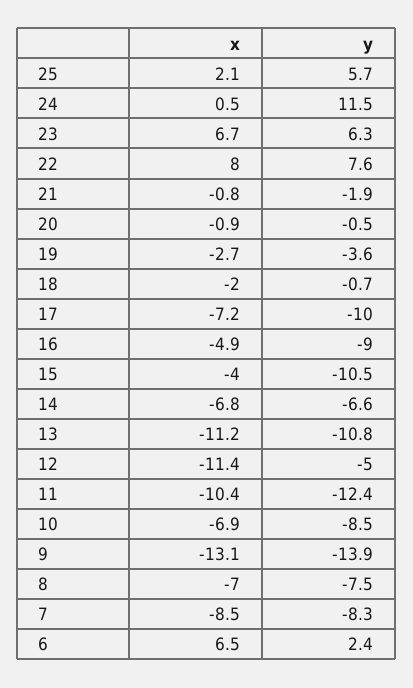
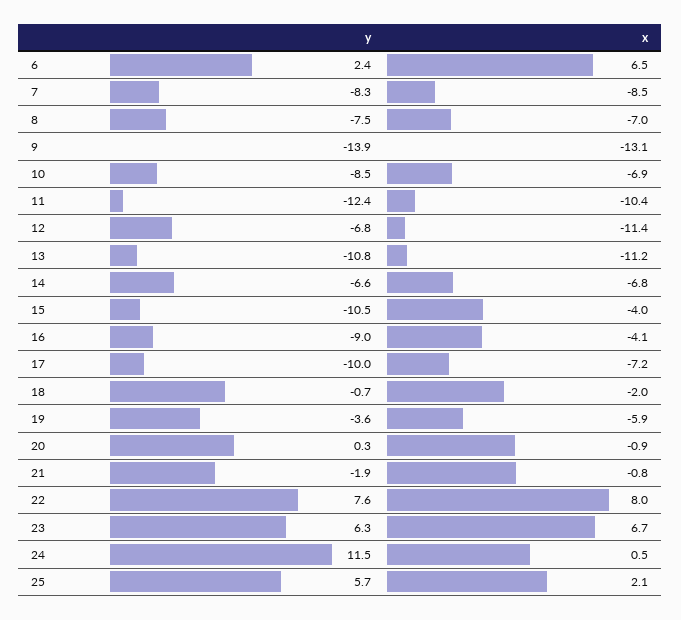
y, 20: -0.5 -> 0.3
x, 19: -2.7 -> -5.9
x, 16: -4.9 -> -4.1
y, 12: -5 -> -6.8

